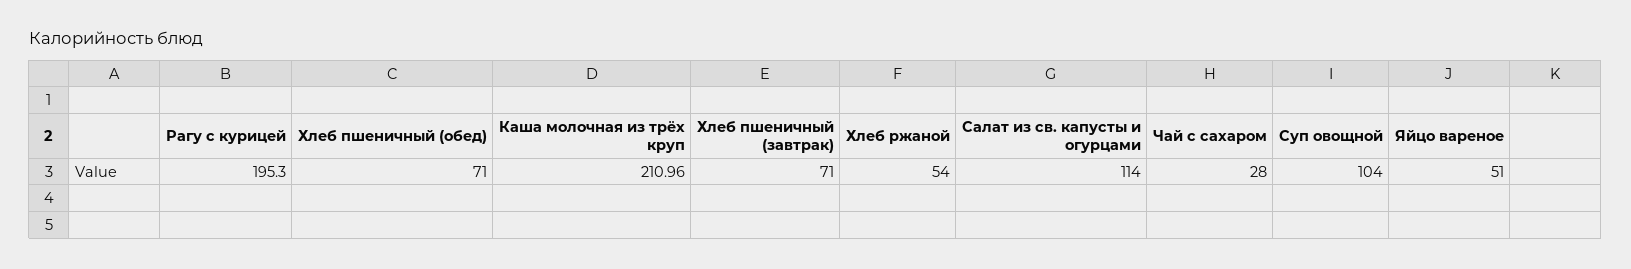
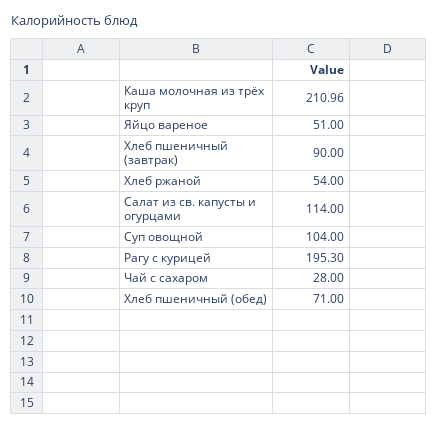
Хлеб пшеничный (завтрак): 71 -> 90

